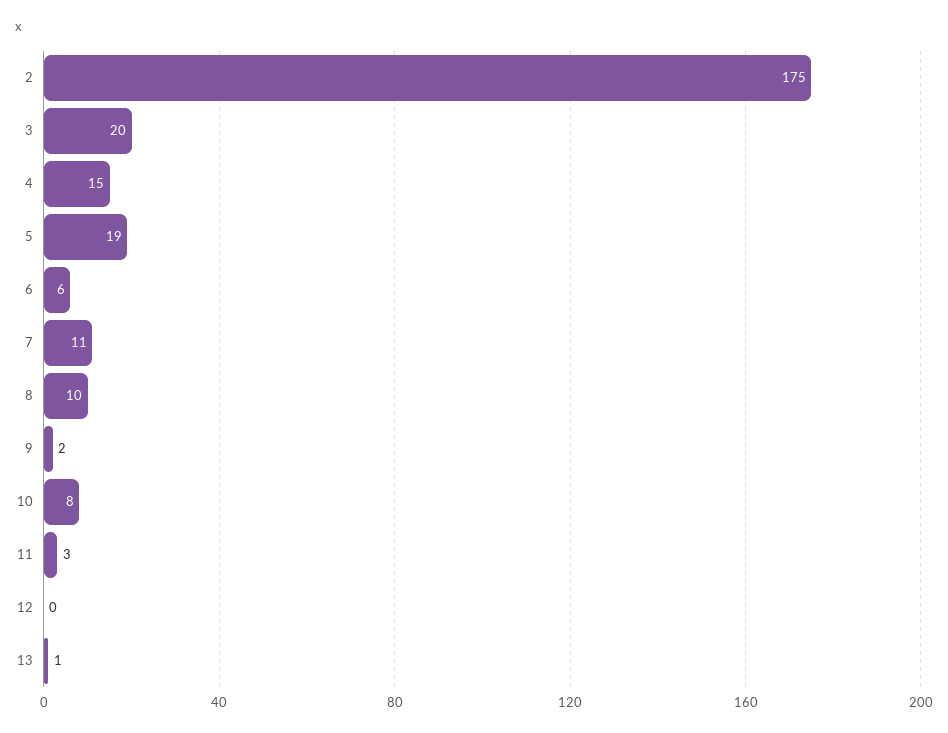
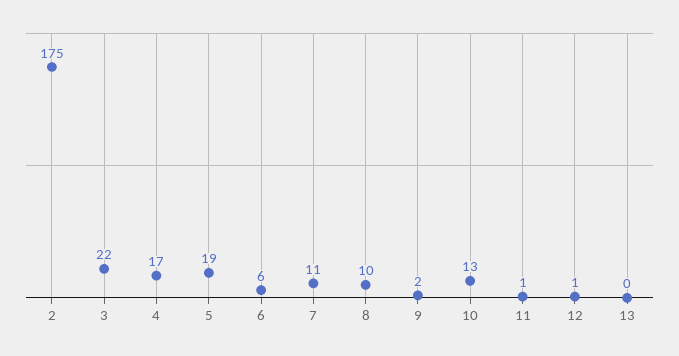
3: 20 -> 22
4: 15 -> 17
10: 8 -> 13
11: 3 -> 1
12: 0 -> 1
13: 1 -> 0

